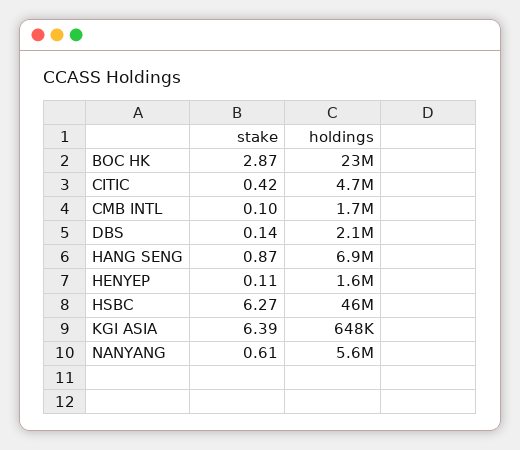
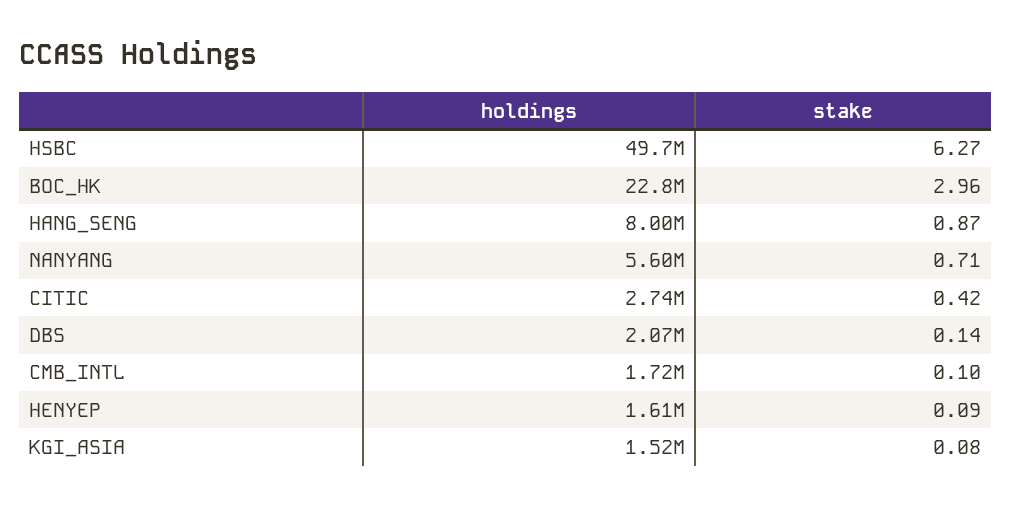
stake, BOC HK: 2.87 -> 2.96
holdings, CITIC: 4700000 -> 2740000
holdings, HANG SENG: 6900000 -> 8000000
stake, HENYEP: 0.11 -> 0.09
holdings, HSBC: 46000000 -> 49700000
stake, KGI ASIA: 6.39 -> 0.08
holdings, KGI ASIA: 648000 -> 1520000
stake, NANYANG: 0.61 -> 0.71

